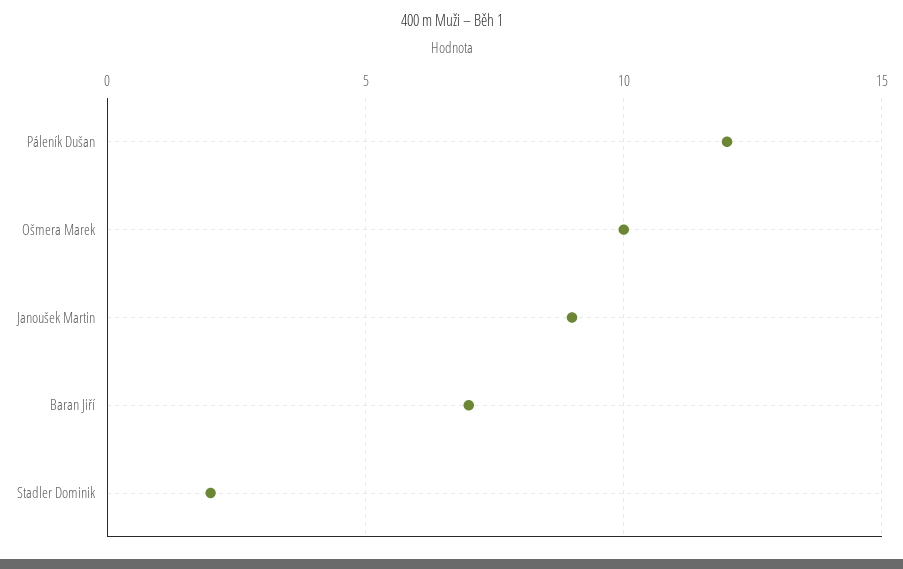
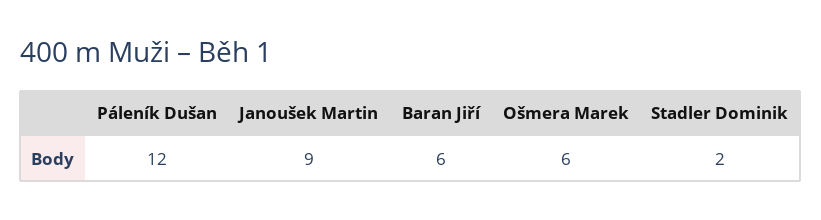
Ošmera Marek: 10 -> 6
Baran Jiří: 7 -> 6

